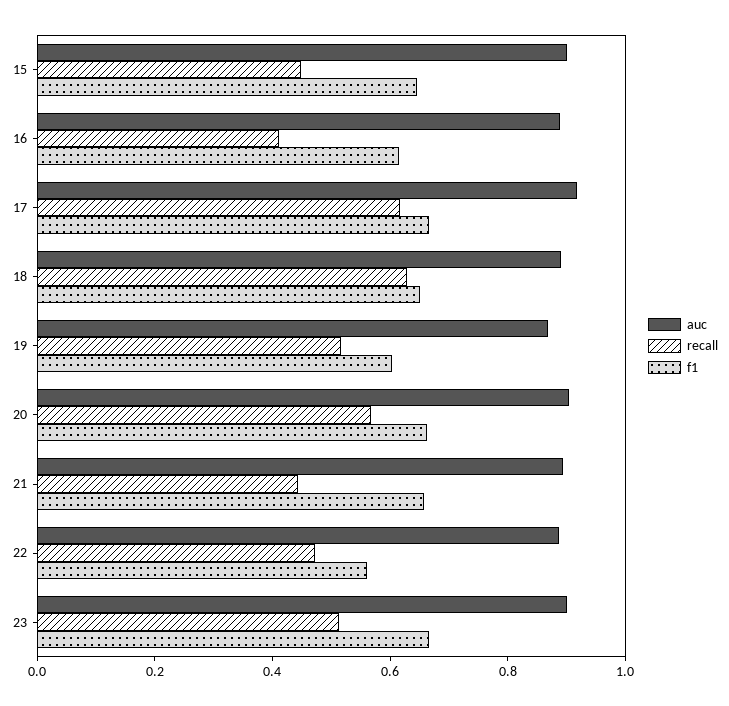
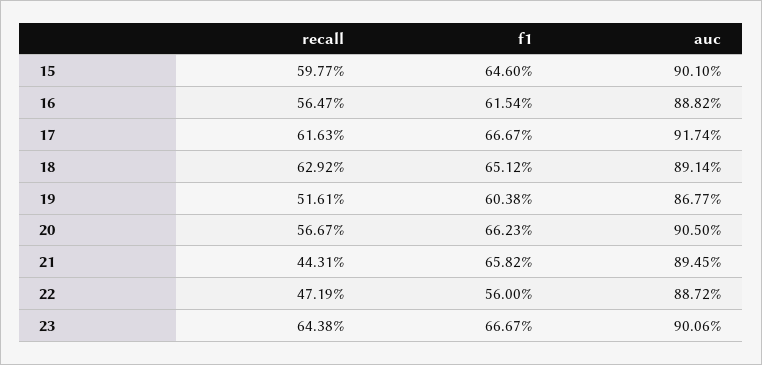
recall, 15: 0.45 -> 0.5977
recall, 16: 0.4 -> 0.5647
recall, 23: 0.5 -> 0.6438

